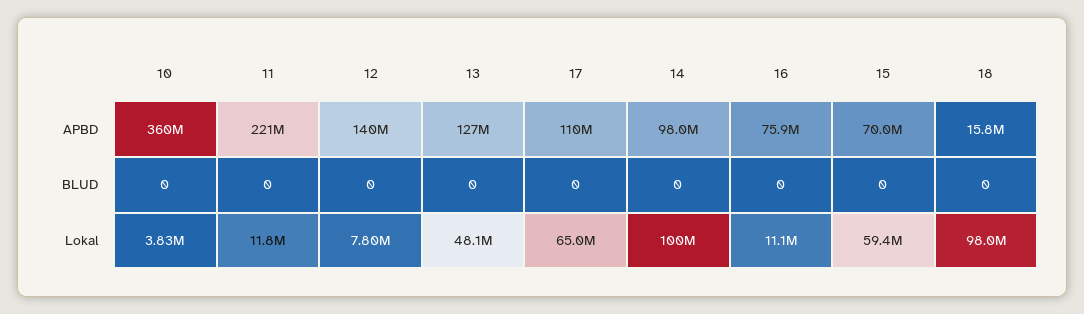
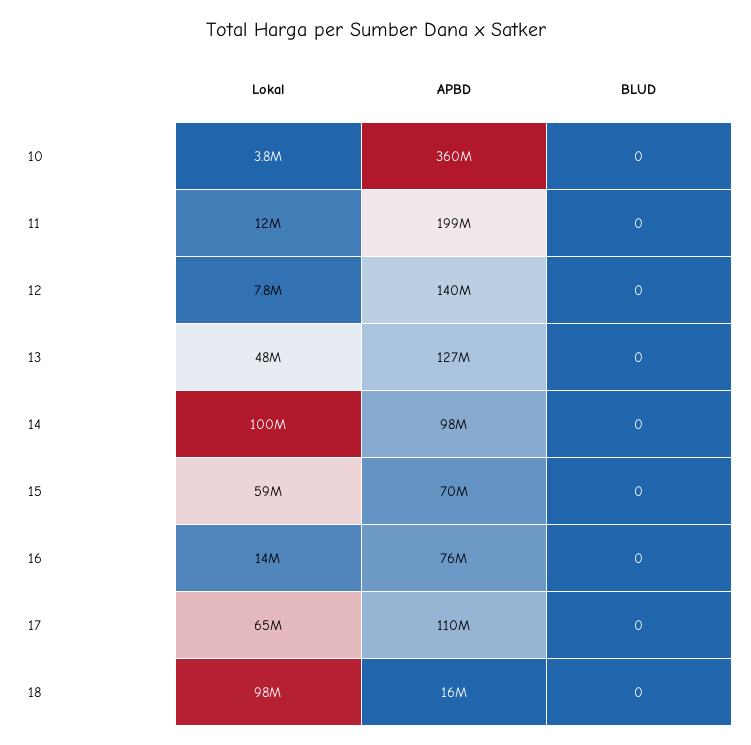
11, APBD: 221000000 -> 199000000
16, Lokal: 11100000 -> 14000000

